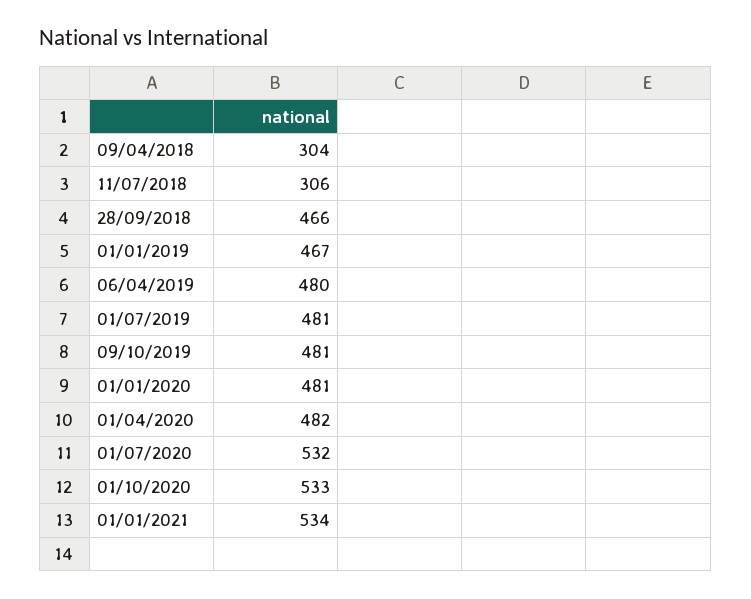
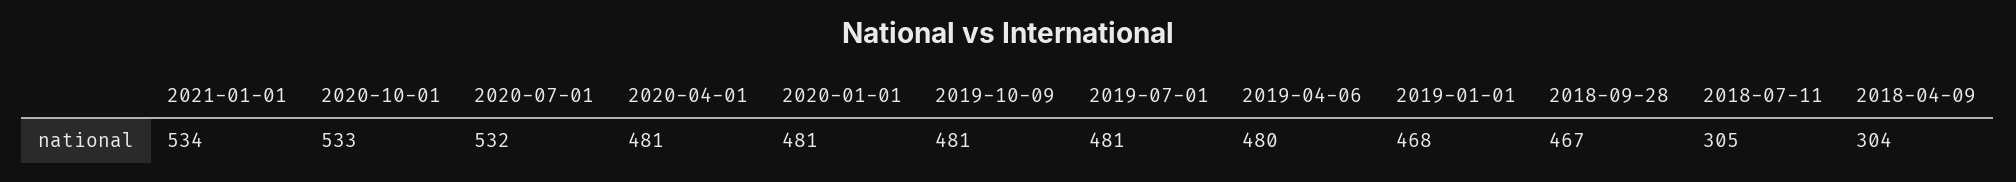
11/07/2018: 306 -> 305
28/09/2018: 466 -> 467
01/01/2019: 467 -> 468
01/04/2020: 482 -> 481

